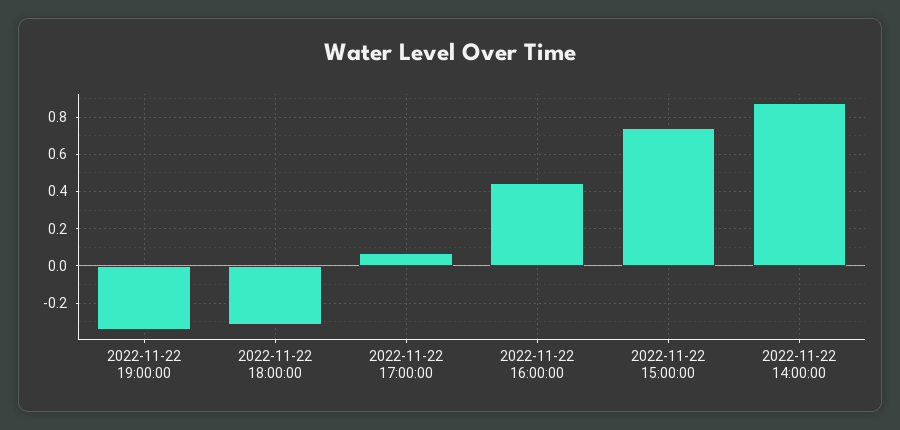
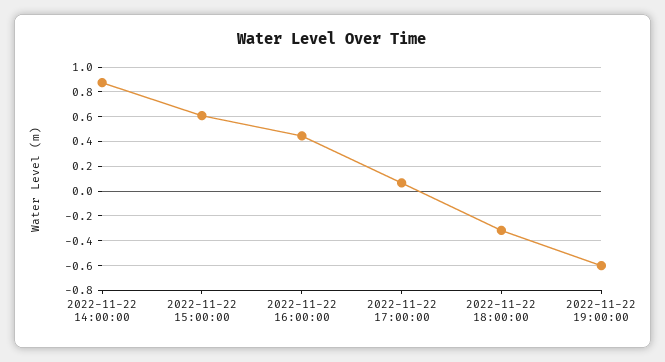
2022-11-22 19:00:00: -0.35 -> -0.6
2022-11-22 15:00:00: 0.75 -> 0.6

